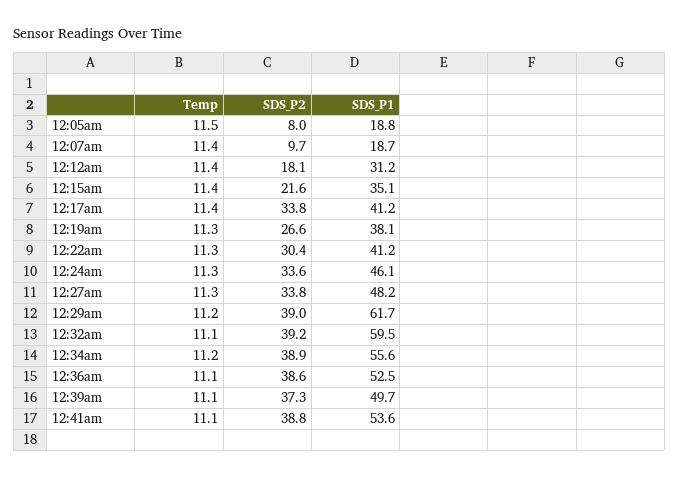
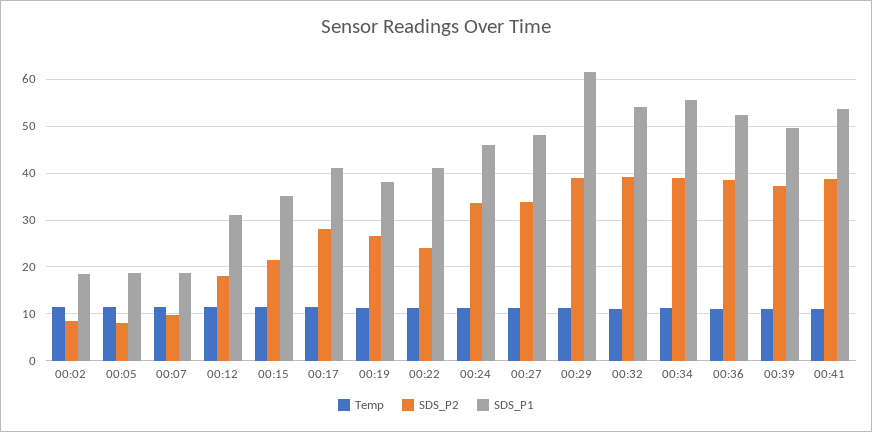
SDS_P2, 12:17am: 33.8 -> 28
SDS_P2, 12:22am: 30.4 -> 24
SDS_P1, 12:32am: 59.5 -> 54
Temp, 00:02: none -> 12
SDS_P2, 00:02: none -> 8
SDS_P1, 00:02: none -> 18

